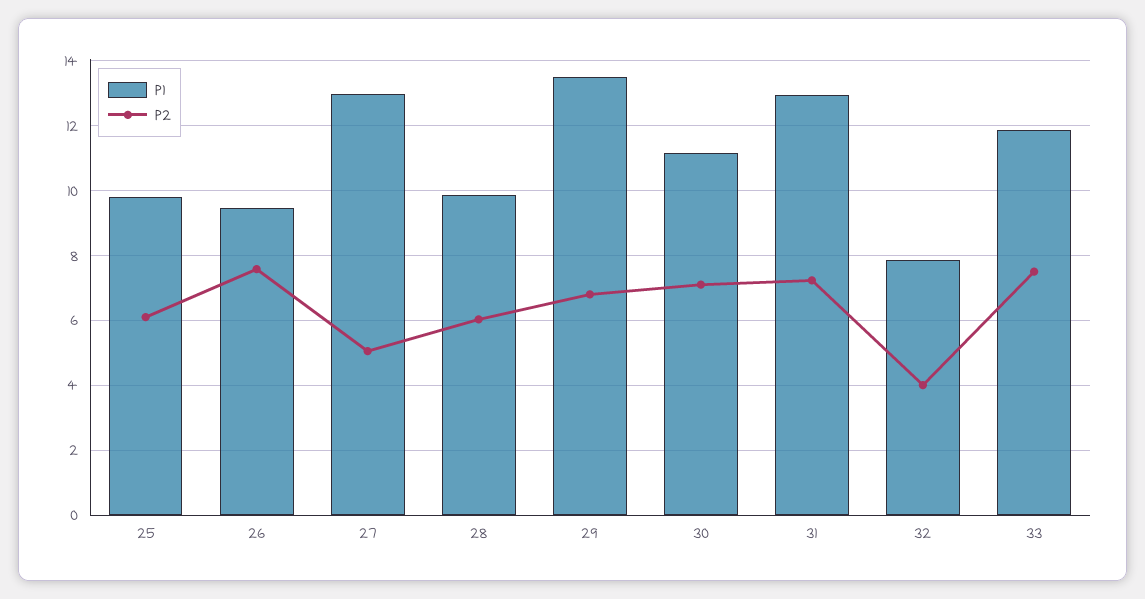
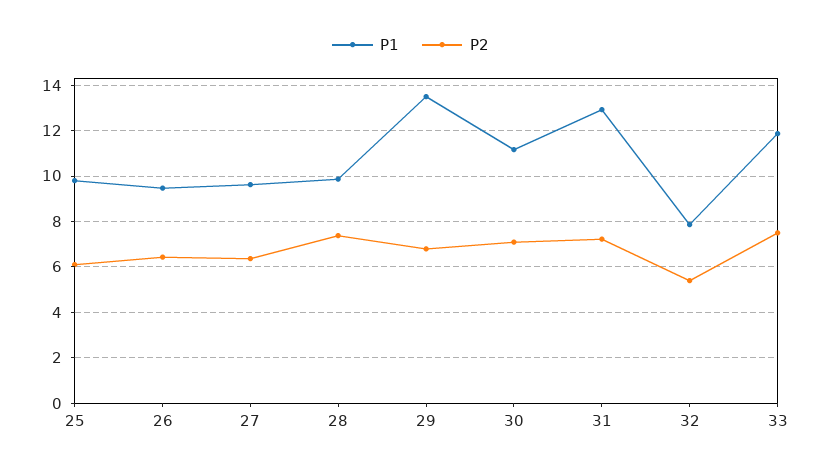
P2, 26: 7.6 -> 6.5
P1, 27: 13 -> 9.5
P2, 27: 5 -> 6.5
P2, 28: 6 -> 7.5
P2, 32: 4 -> 5.5

